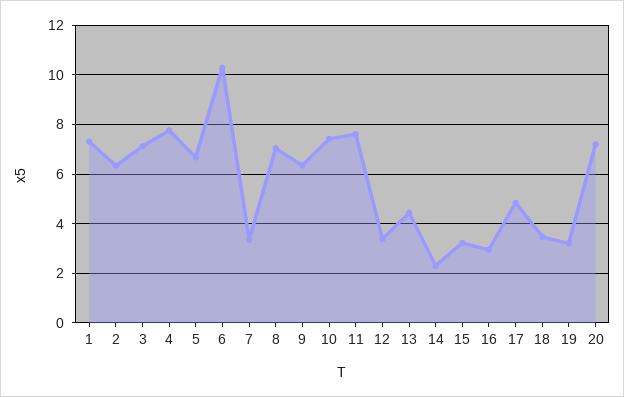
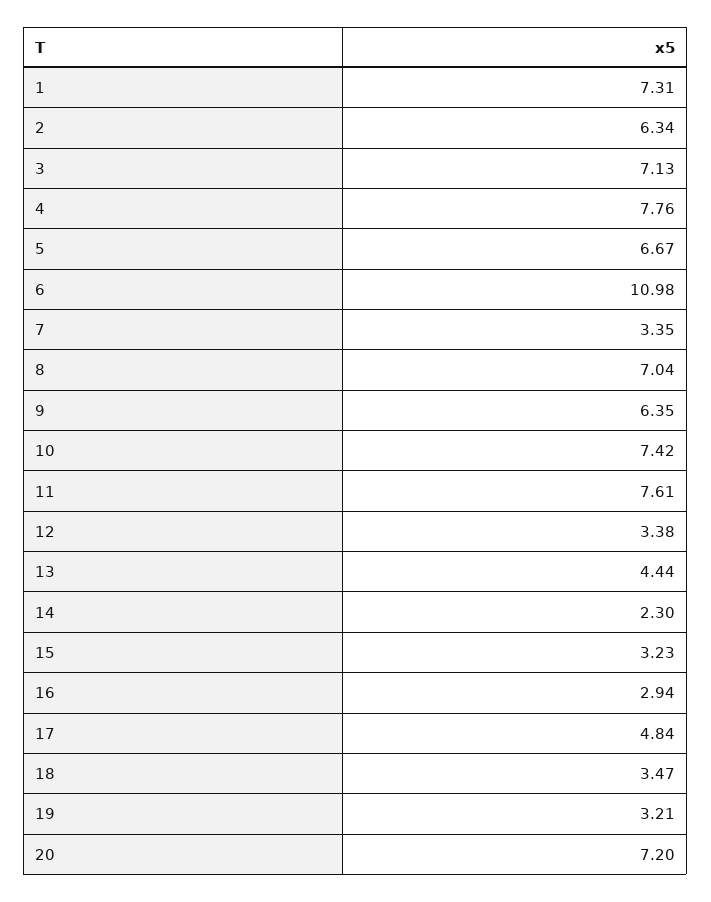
6: 10.25 -> 10.98

